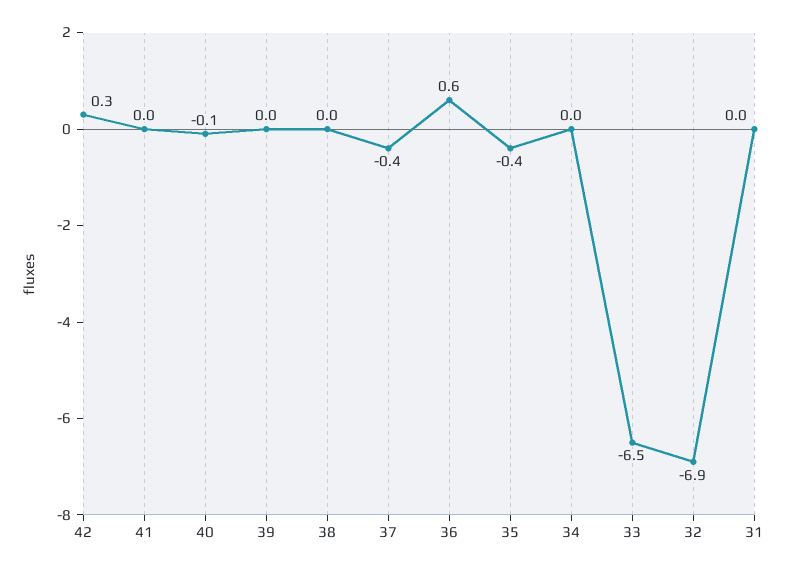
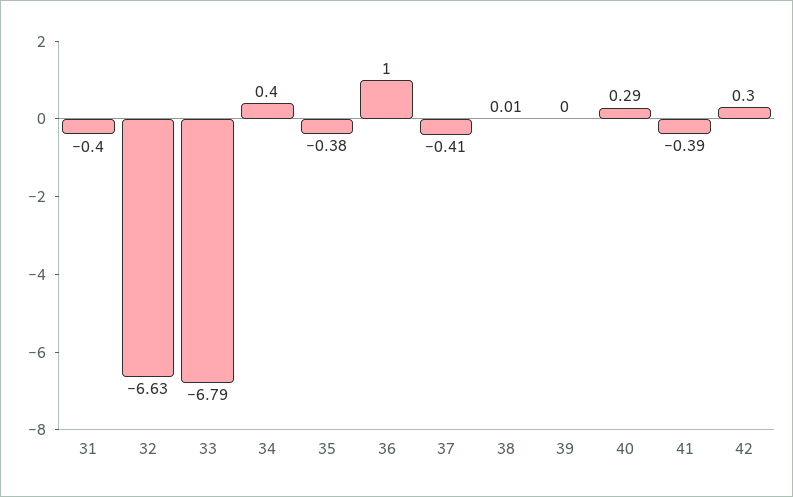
41: 0 -> -0.39
40: -0.1 -> 0.29
36: 0.6 -> 1
34: 0 -> 0.4
33: -6.5 -> -6.79
32: -6.9 -> -6.63
31: 0 -> -0.4

